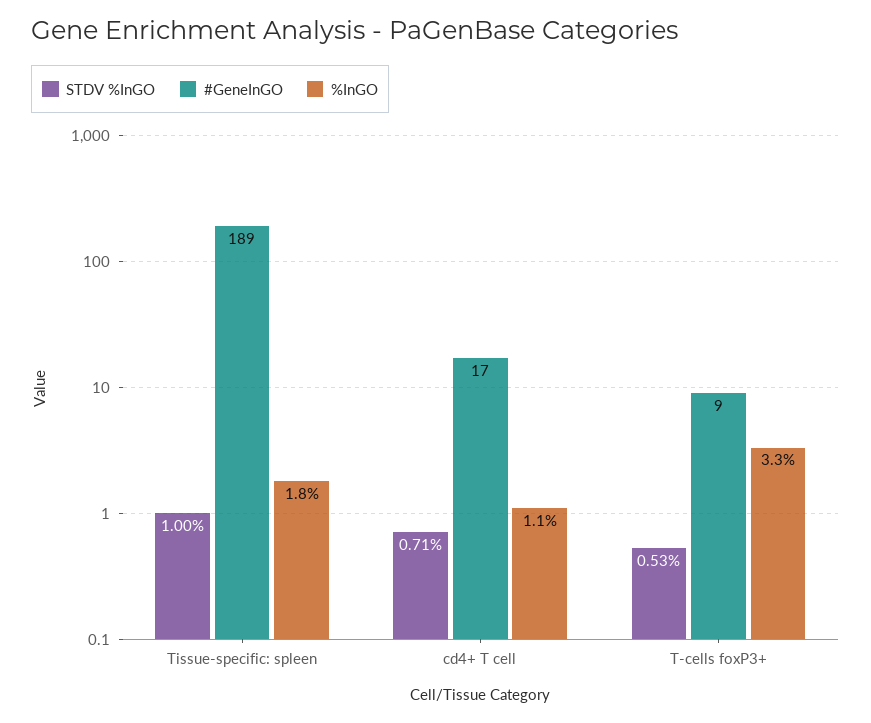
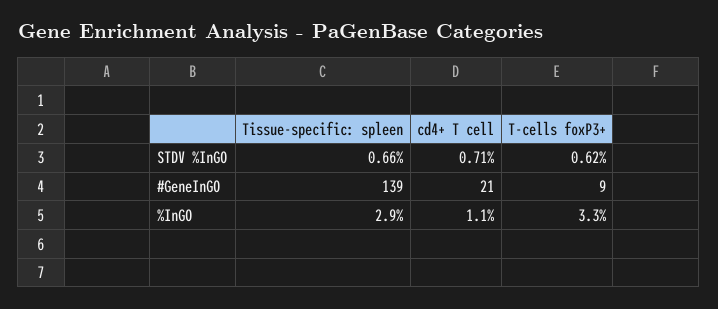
STDV %InGO, Tissue-specific: spleen: 1 -> 0.66
#GeneInGO, Tissue-specific: spleen: 189 -> 139
%InGO, Tissue-specific: spleen: 1.8 -> 2.9
#GeneInGO, cd4+ T cell: 17 -> 21
STDV %InGO, T-cells foxP3+: 0.53 -> 0.62

